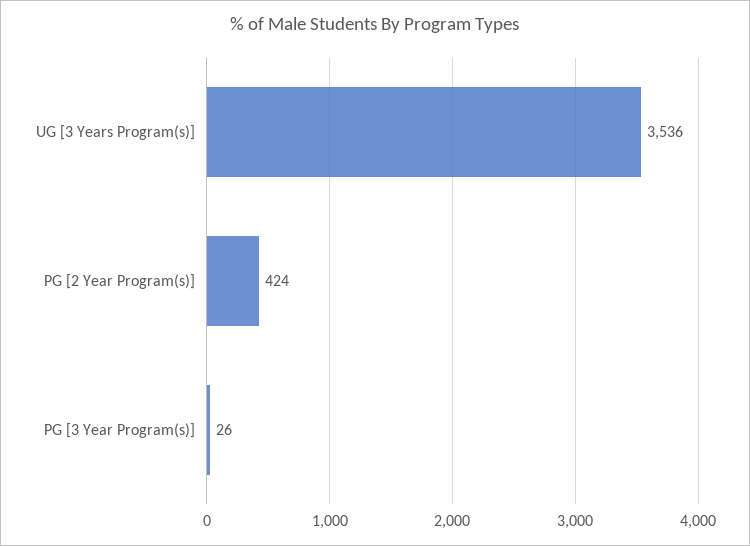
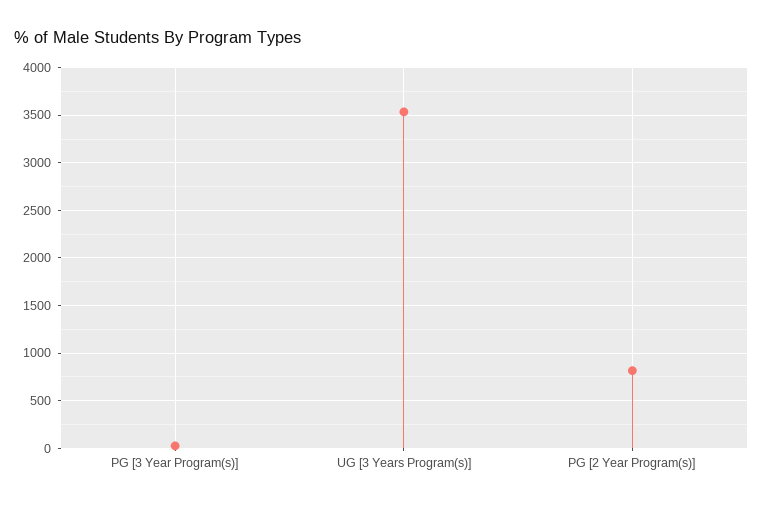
PG [2 Year Program(s)]: 424 -> 800

